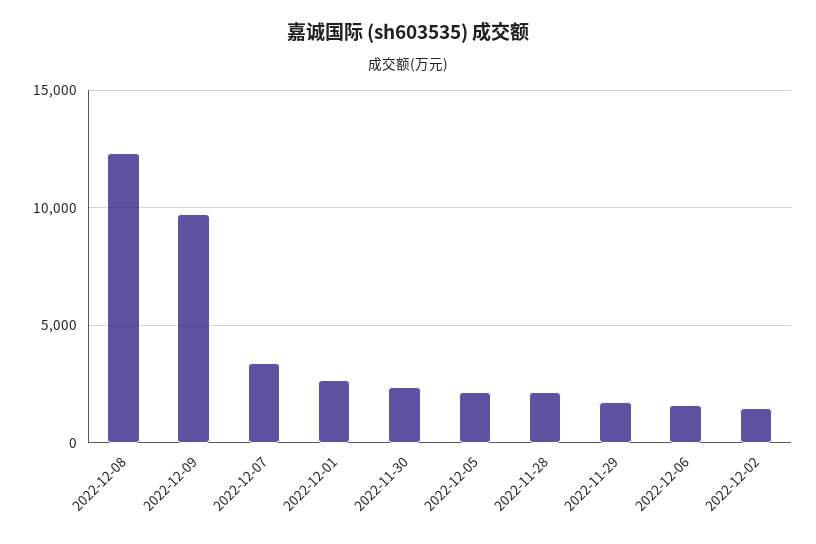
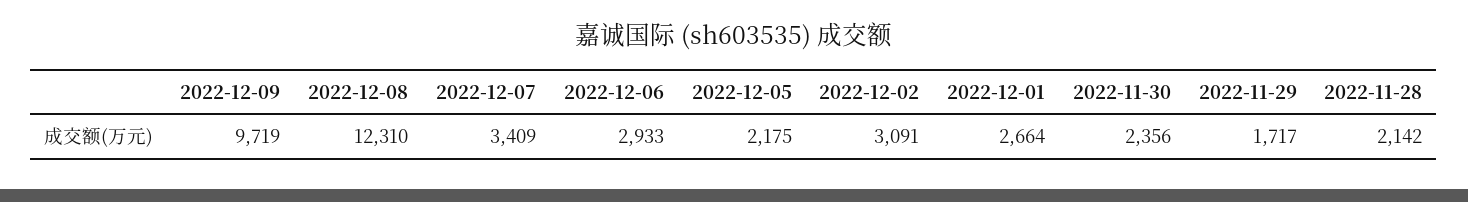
2022-12-06: 1500 -> 2933
2022-12-02: 1500 -> 3091

